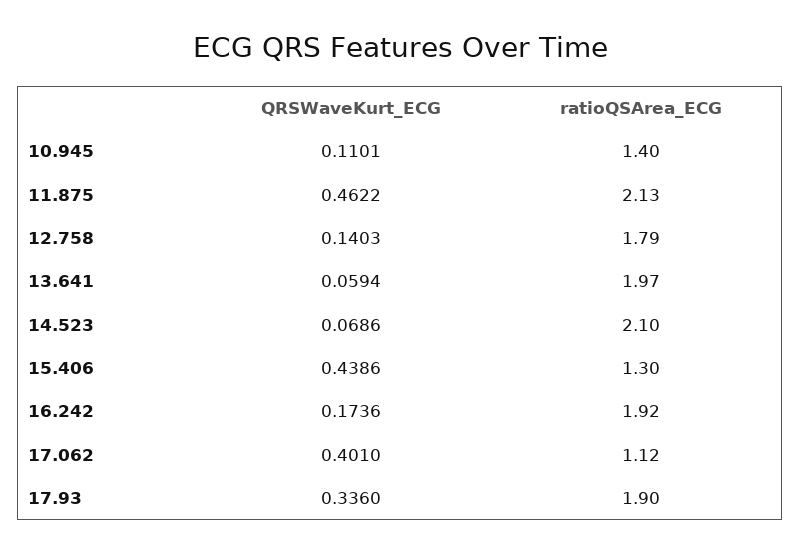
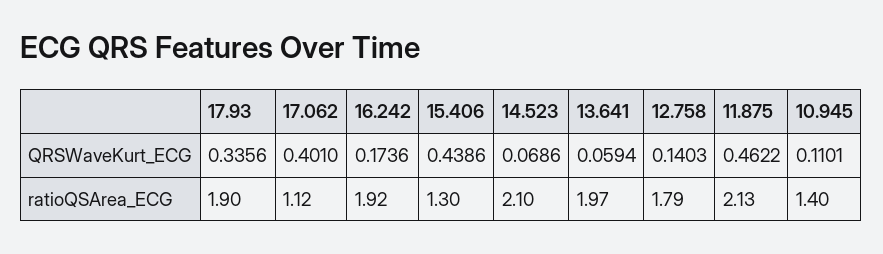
QRSWaveKurt_ECG, 17.93: 0.336 -> 0.3356

